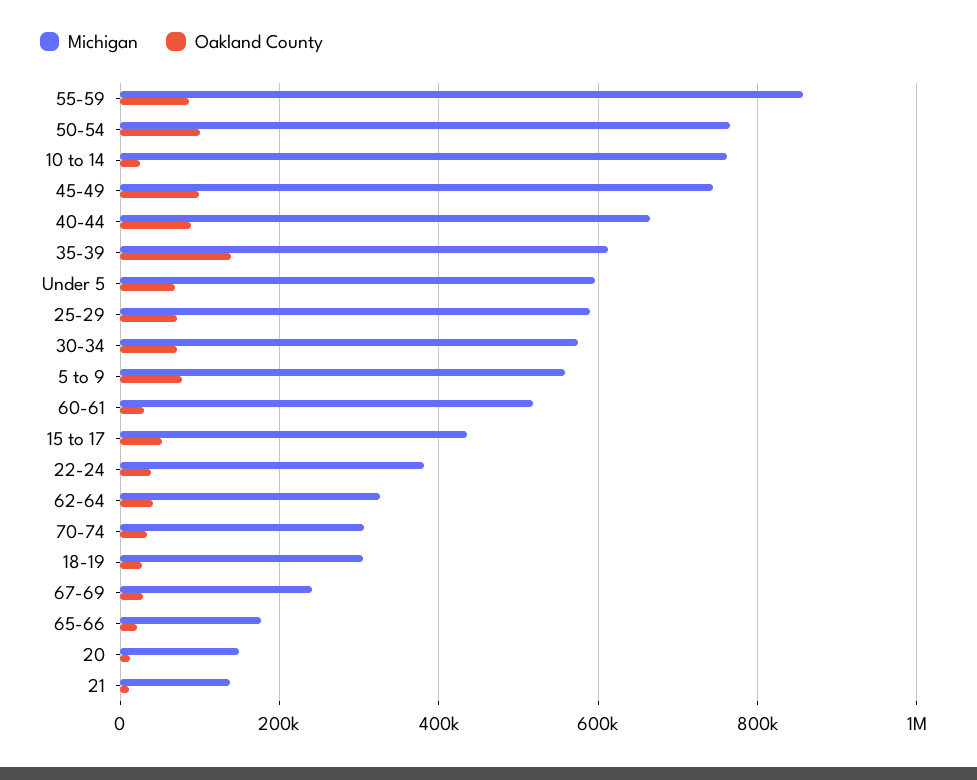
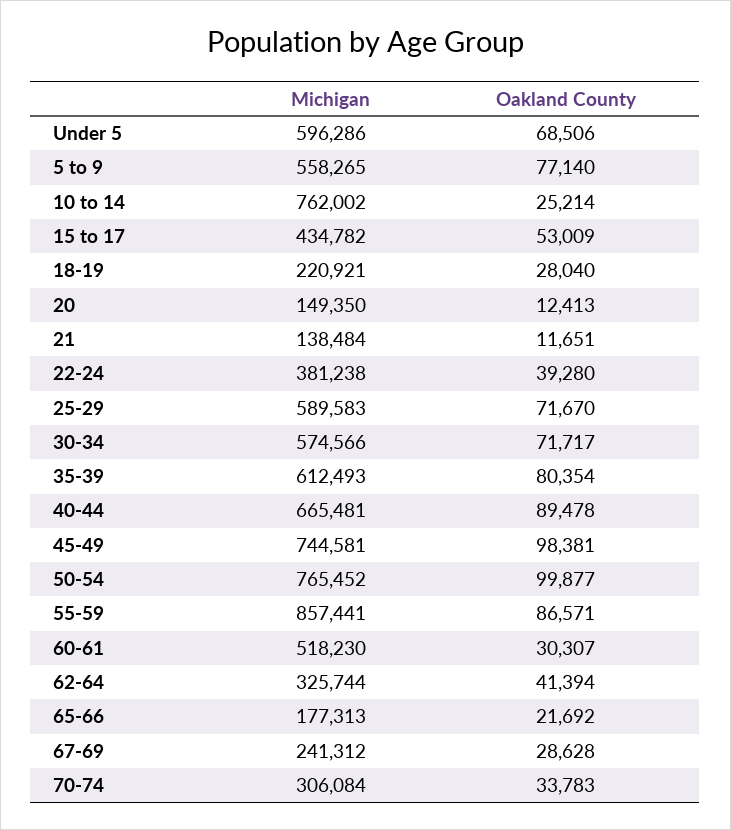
Oakland County, 35-39: 140000 -> 80354
Michigan, 18-19: 300000 -> 220921

